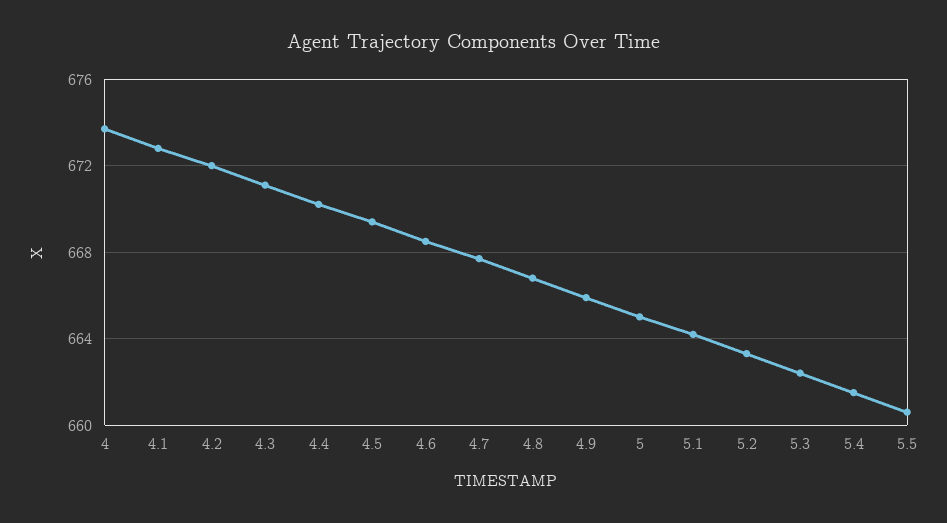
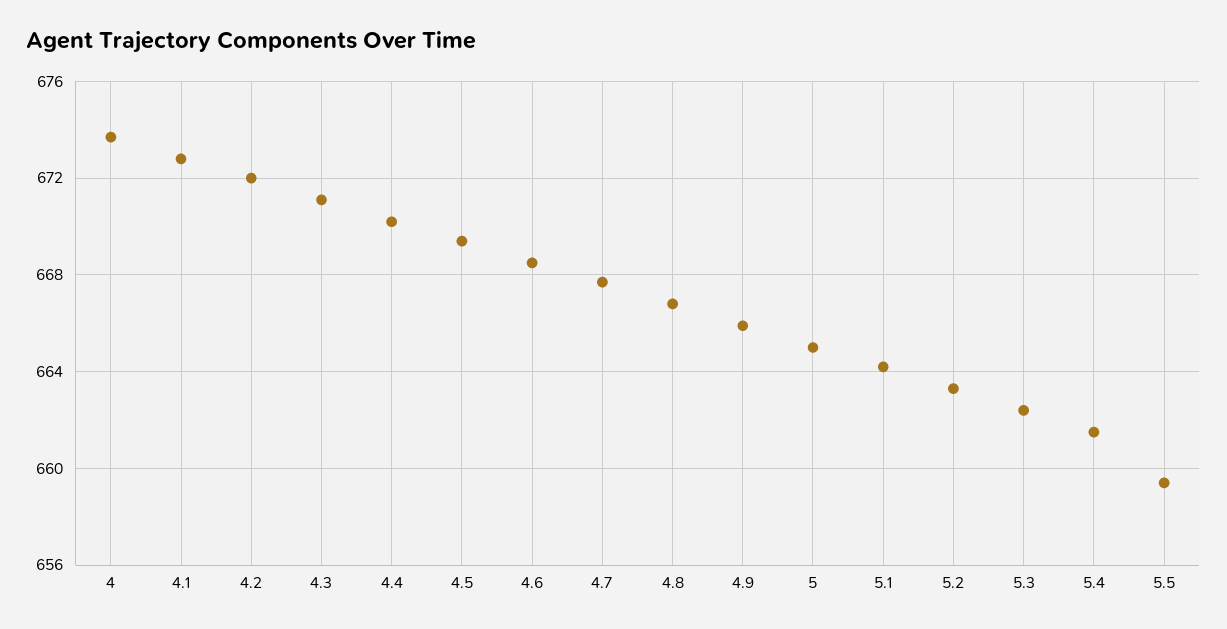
5.5: 660.5 -> 659.5

